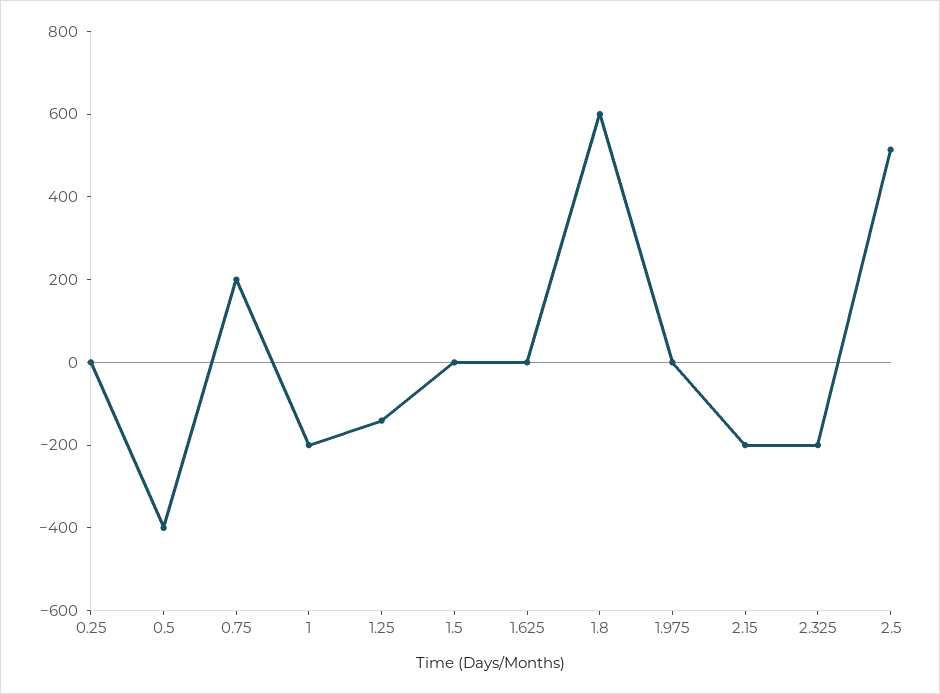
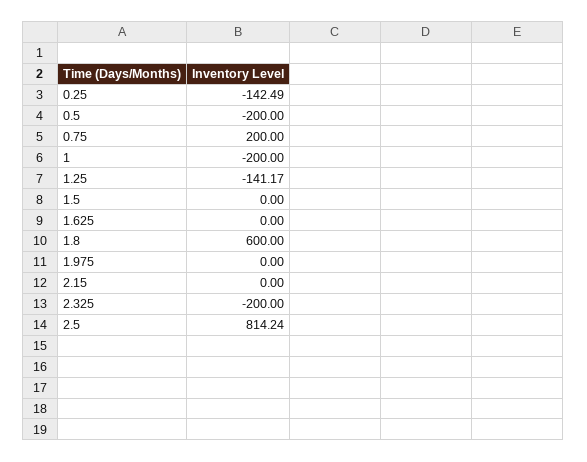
0.25: 0 -> -142.49
0.5: -400 -> -200
2.15: -200 -> 0
2.5: 500 -> 814.24

